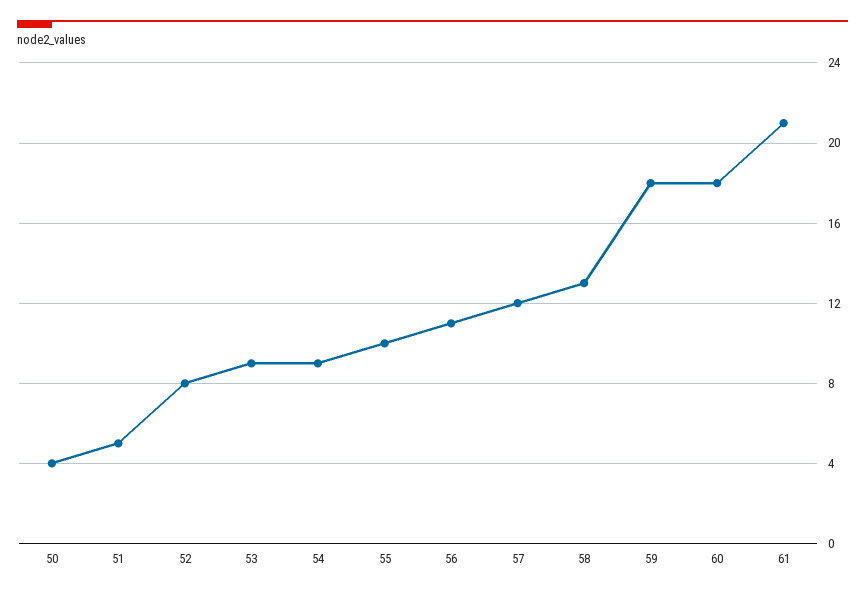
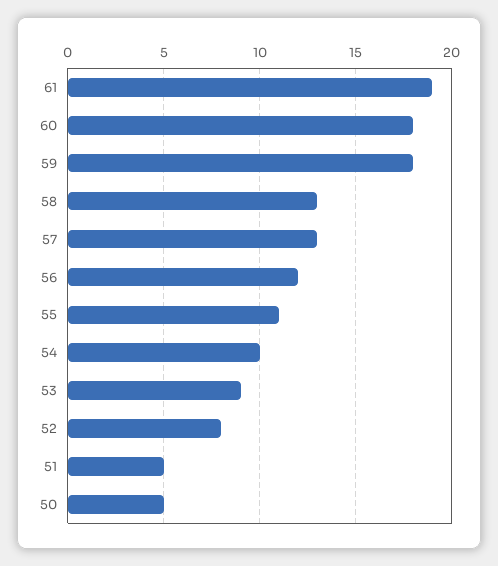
50: 4 -> 5
54: 9 -> 10
55: 10 -> 11
56: 11 -> 12
57: 12 -> 13
61: 21 -> 19

